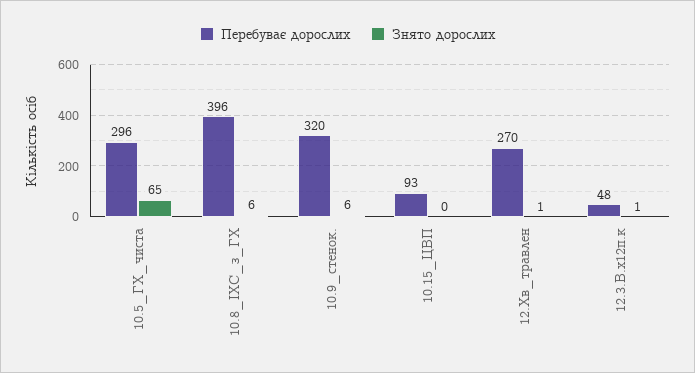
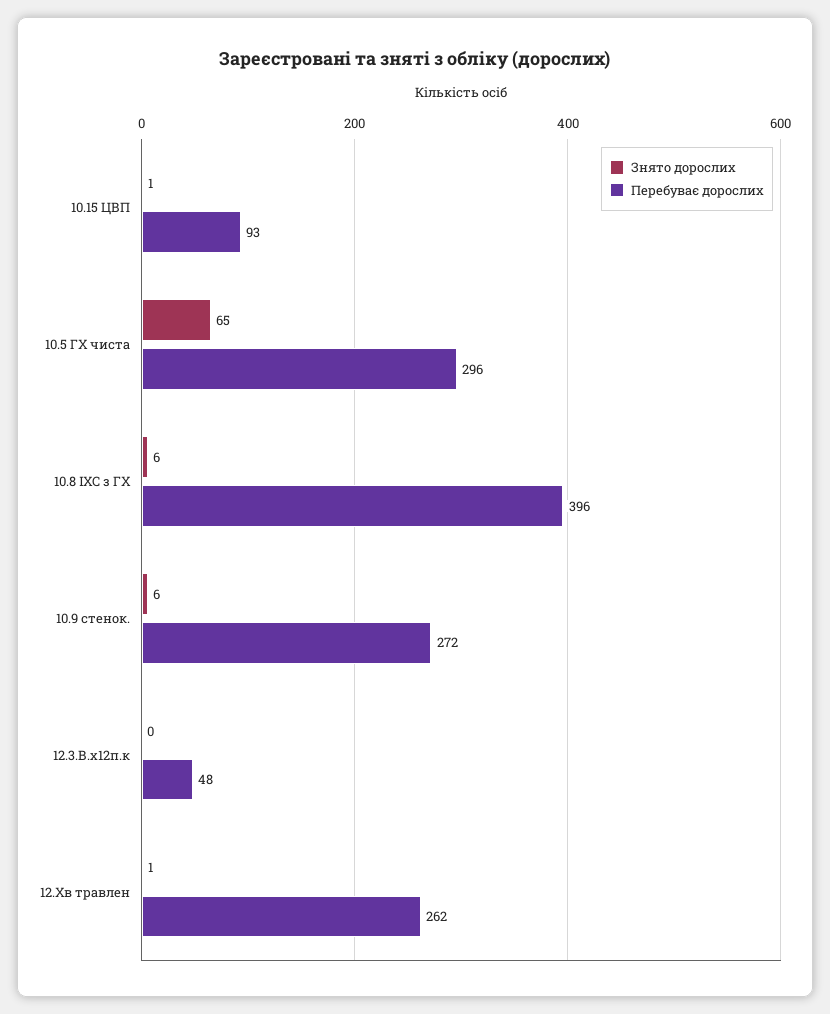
Перебуває дорослих, 10.9_стенок.: 320 -> 272
Знято дорослих, 10.15_ЦВП: 0 -> 1
Перебуває дорослих, 12.Хв_травлен: 270 -> 262
Знято дорослих, 12.3.В.х12п.к: 1 -> 0

